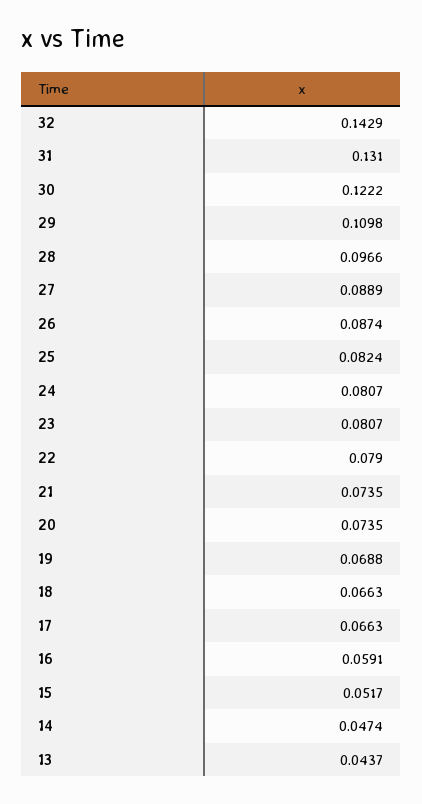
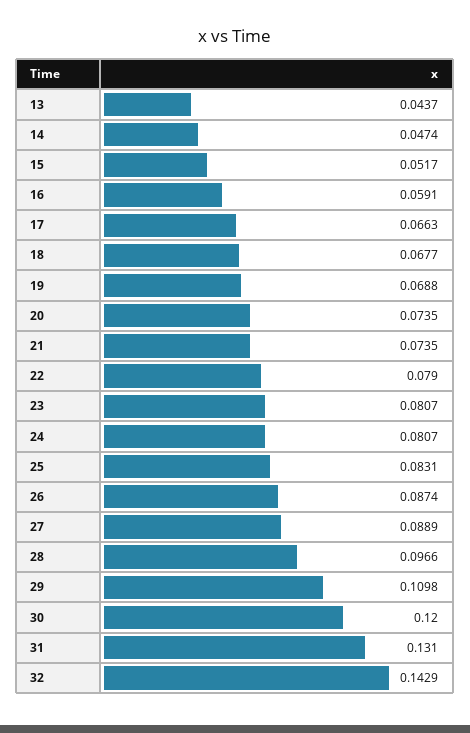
30: 0.1222 -> 0.12
25: 0.0824 -> 0.0831
18: 0.0663 -> 0.0677

